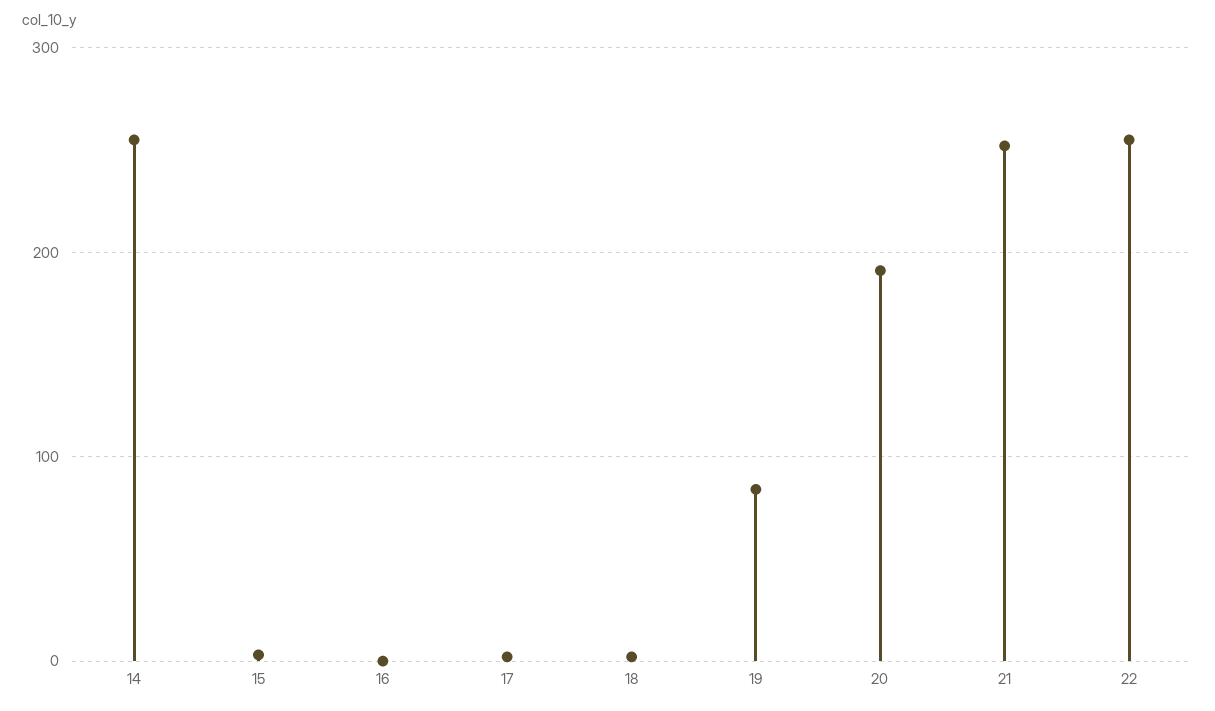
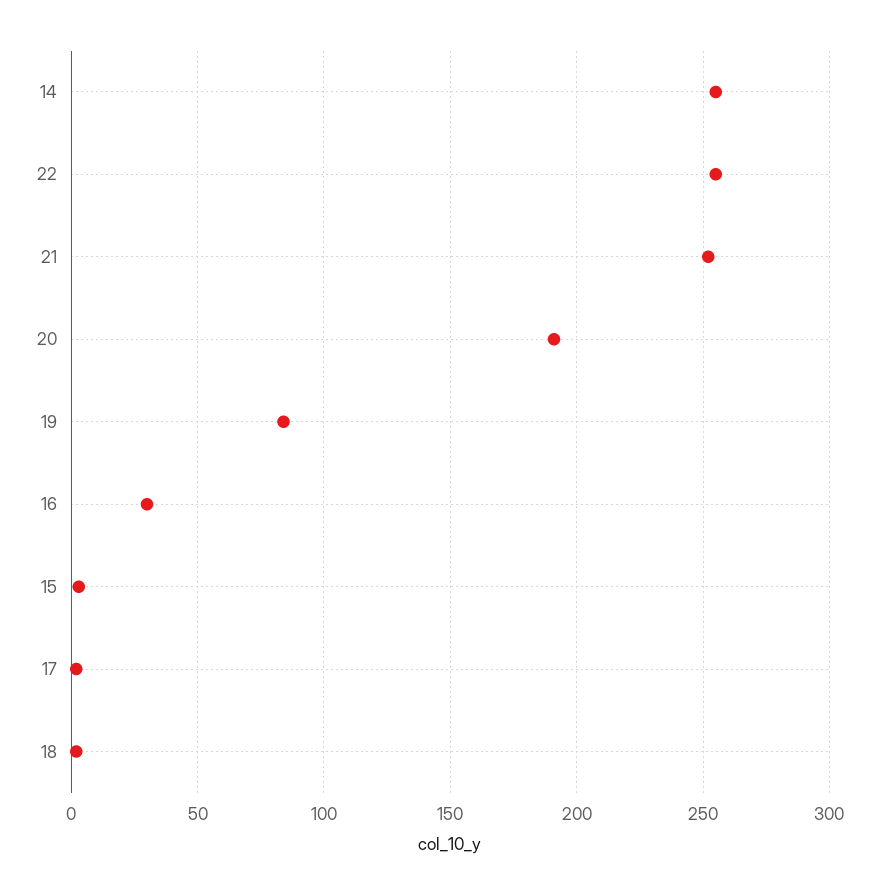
16: 0 -> 30

